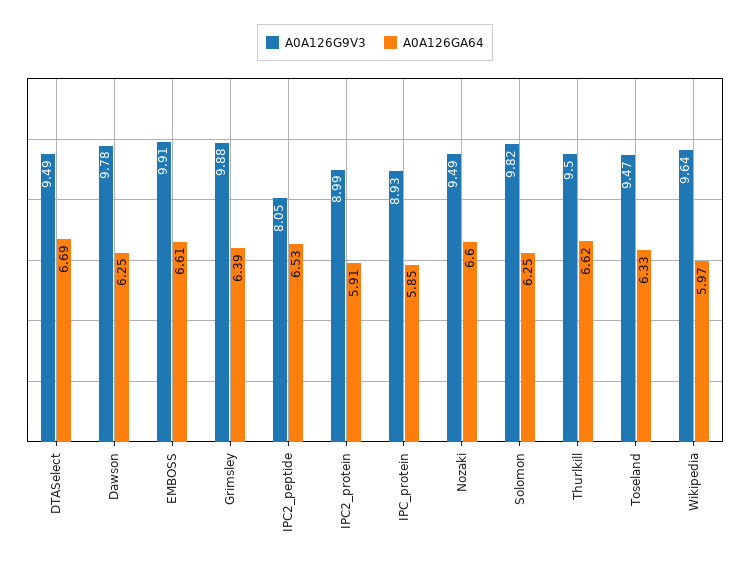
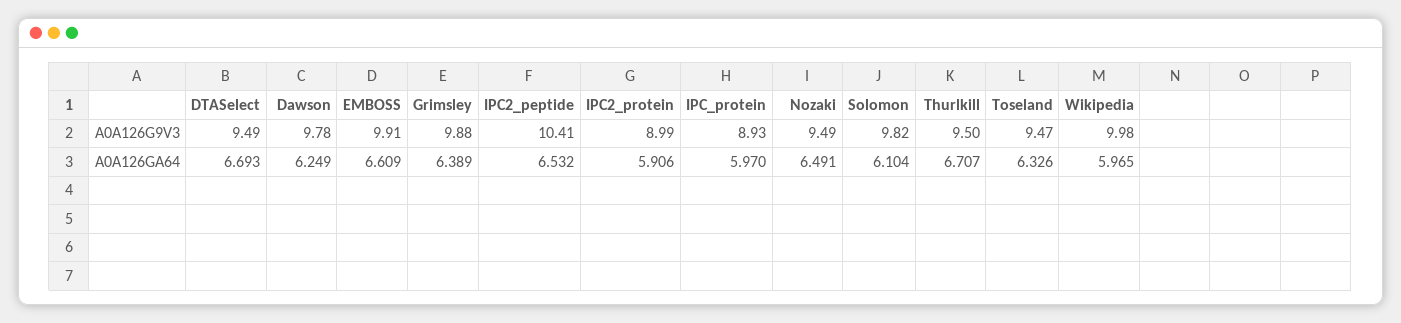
A0A126G9V3, IPC2_peptide: 8.05 -> 10.41
A0A126GA64, IPC_protein: 5.85 -> 5.97
A0A126GA64, Nozaki: 6.6 -> 6.491
A0A126GA64, Solomon: 6.25 -> 6.104
A0A126GA64, Thurlkill: 6.62 -> 6.707
A0A126G9V3, Wikipedia: 9.64 -> 9.98

